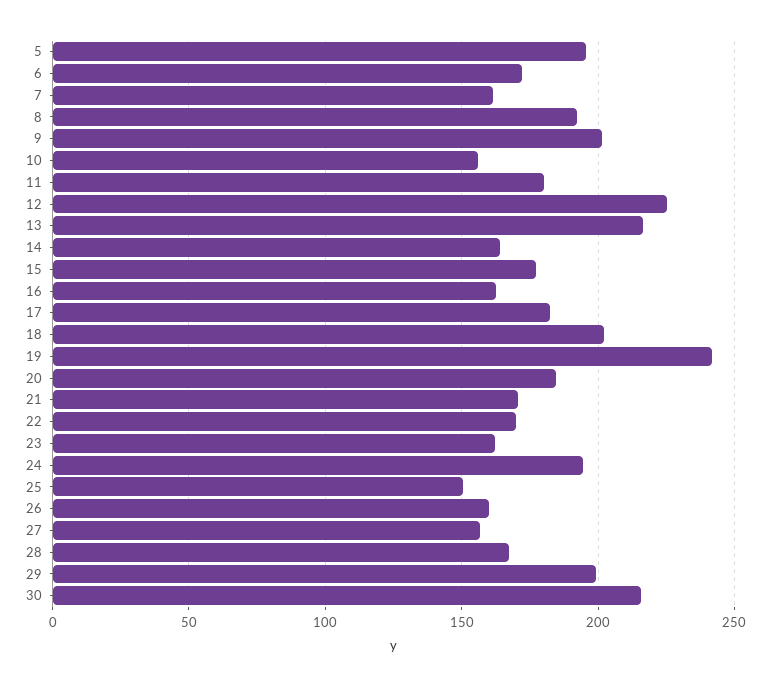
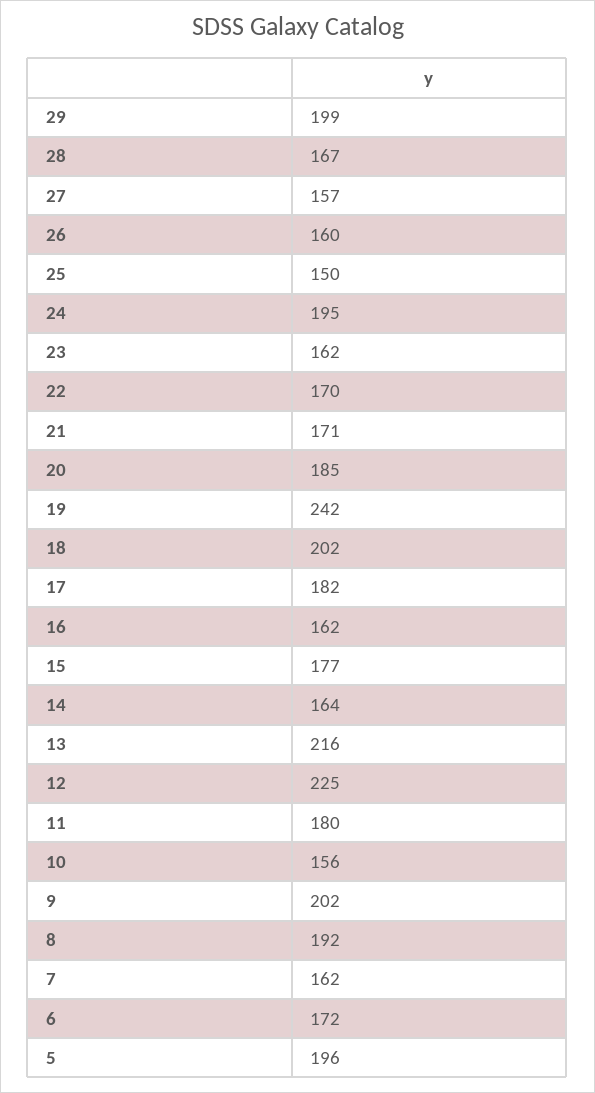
30: 215 -> none

